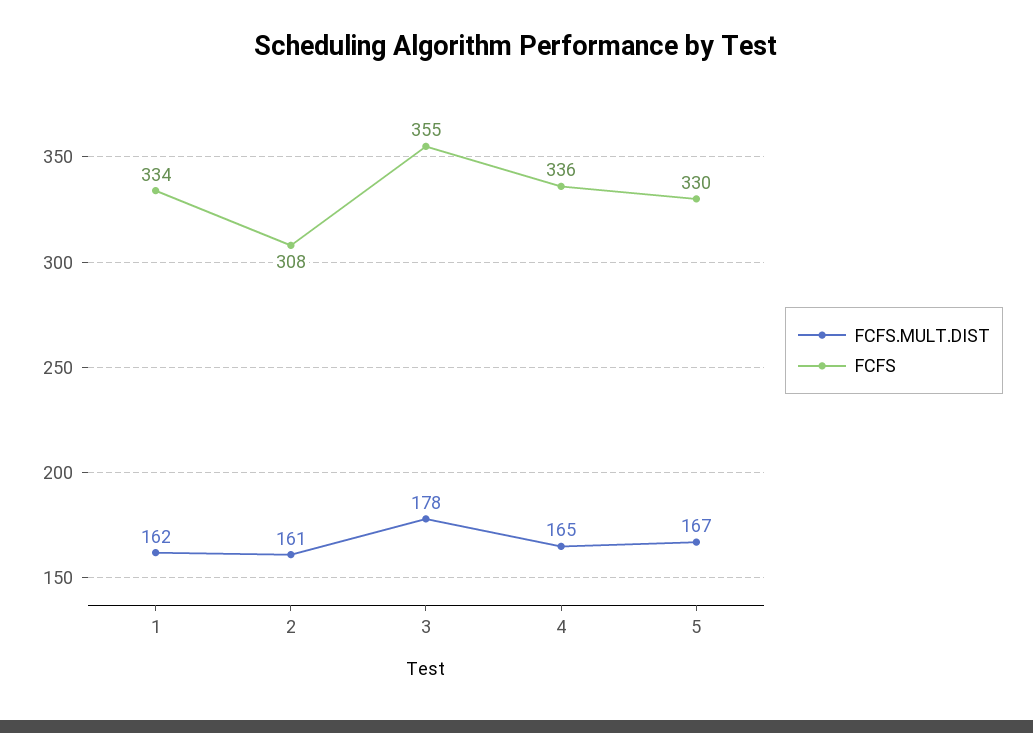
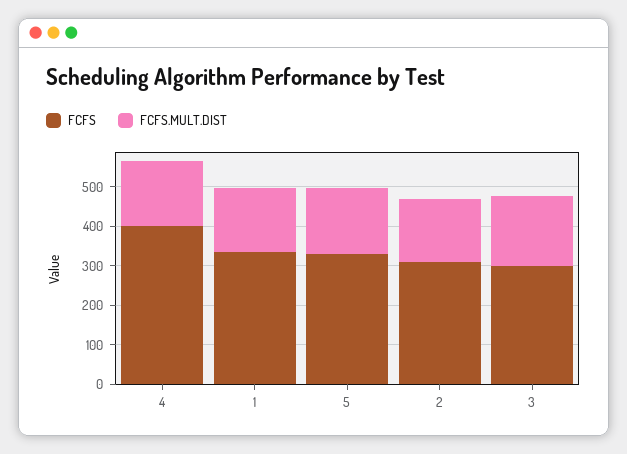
FCFS, 3: 355 -> 300
FCFS, 4: 336 -> 400

